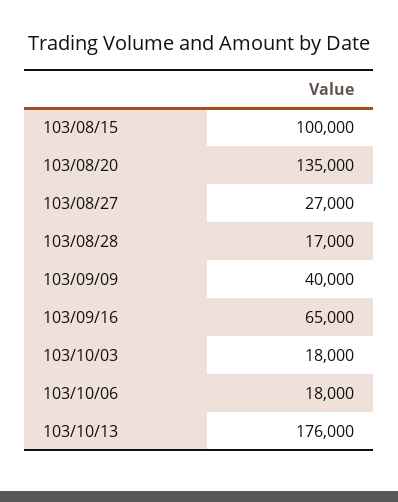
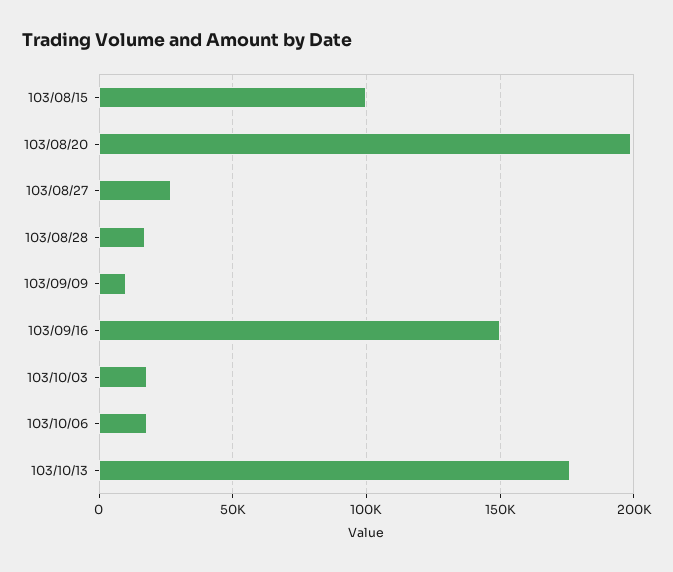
103/08/20: 135000 -> 200000
103/09/09: 40000 -> 10000
103/09/16: 65000 -> 150000

